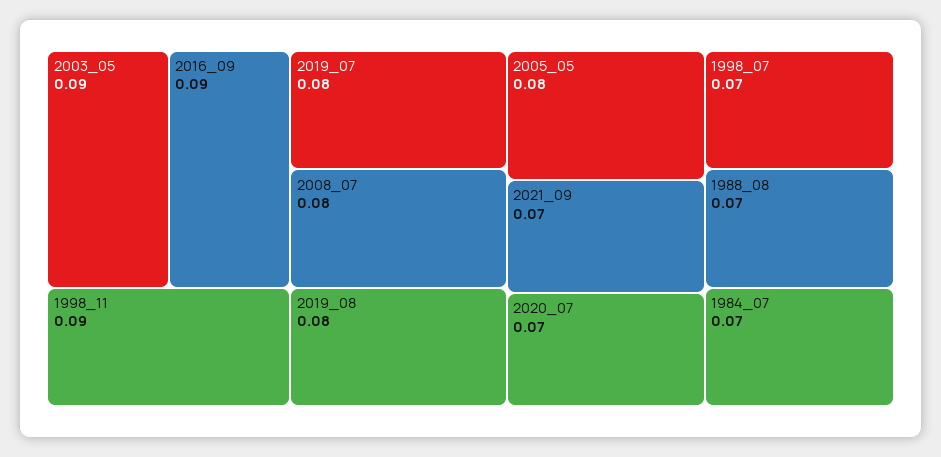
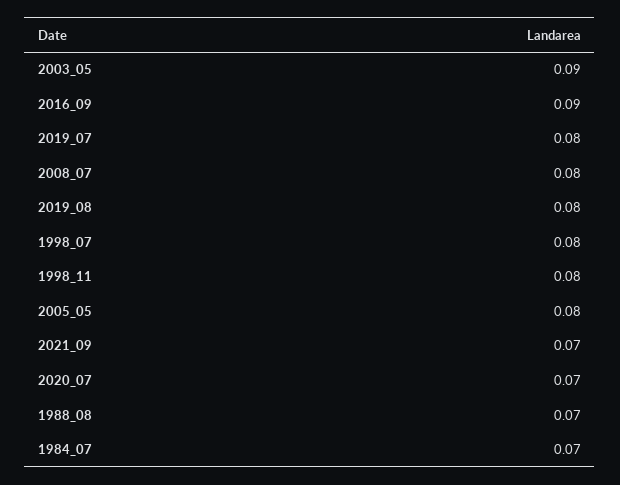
1998_11: 0.09 -> 0.08
1998_07: 0.07 -> 0.08

